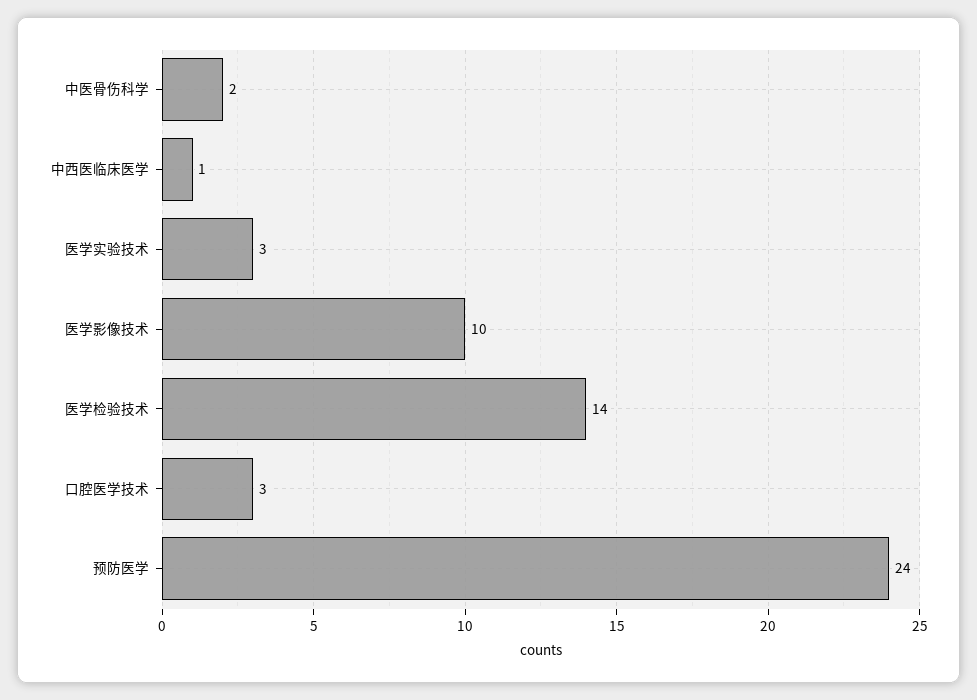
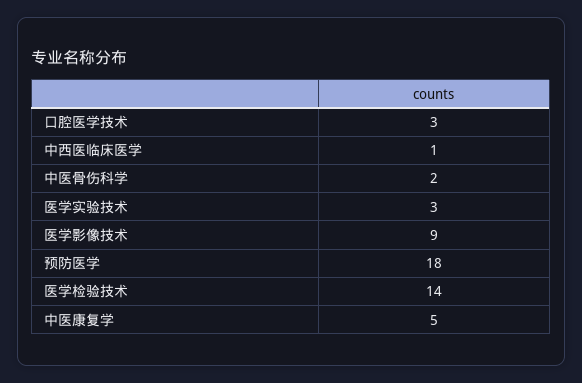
医学影像技术: 10 -> 9
预防医学: 24 -> 18
中医康复学: none -> 5

